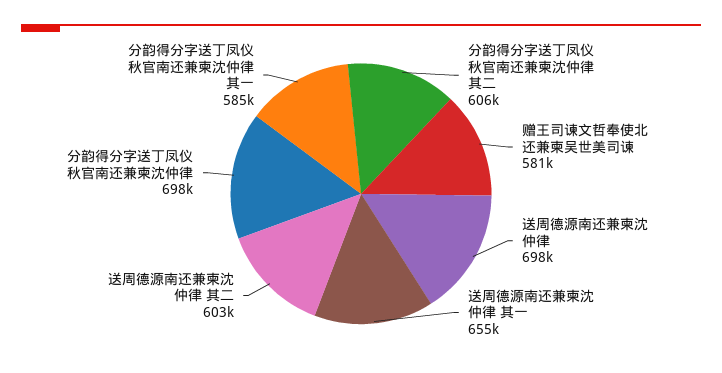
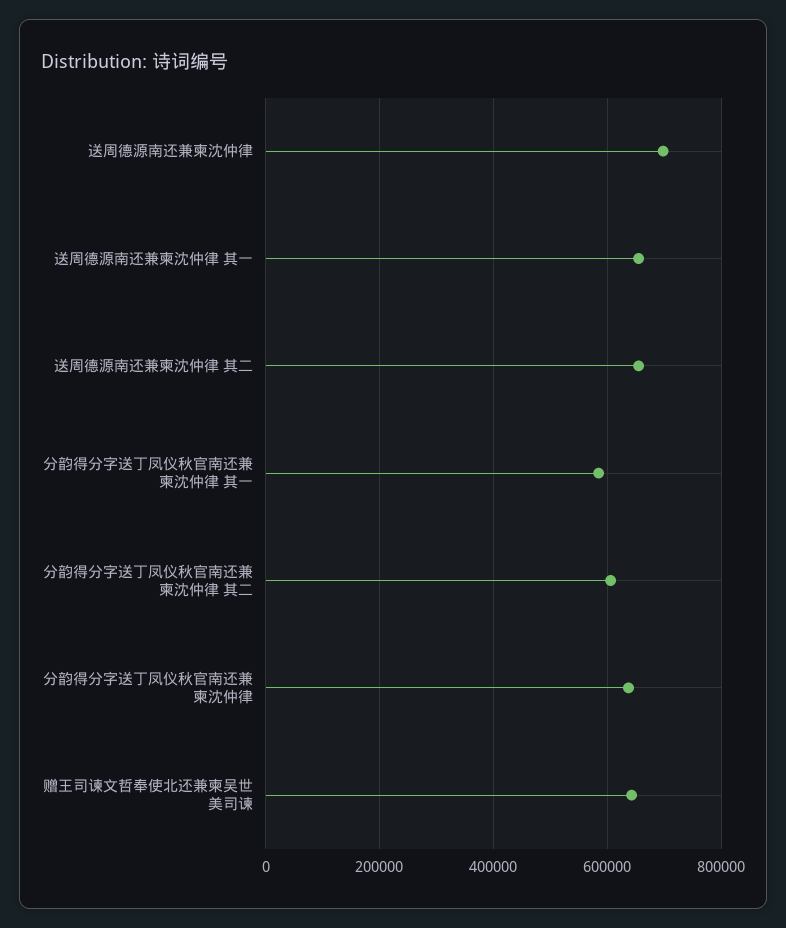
赠王司谏文哲奉使北还兼柬吴世美司谏: 581000 -> 640000
送周德源南还兼柬沈仲律 其二: 603000 -> 660000
分韵得分字送丁凤仪秋官南还兼柬沈仲律: 698000 -> 640000

